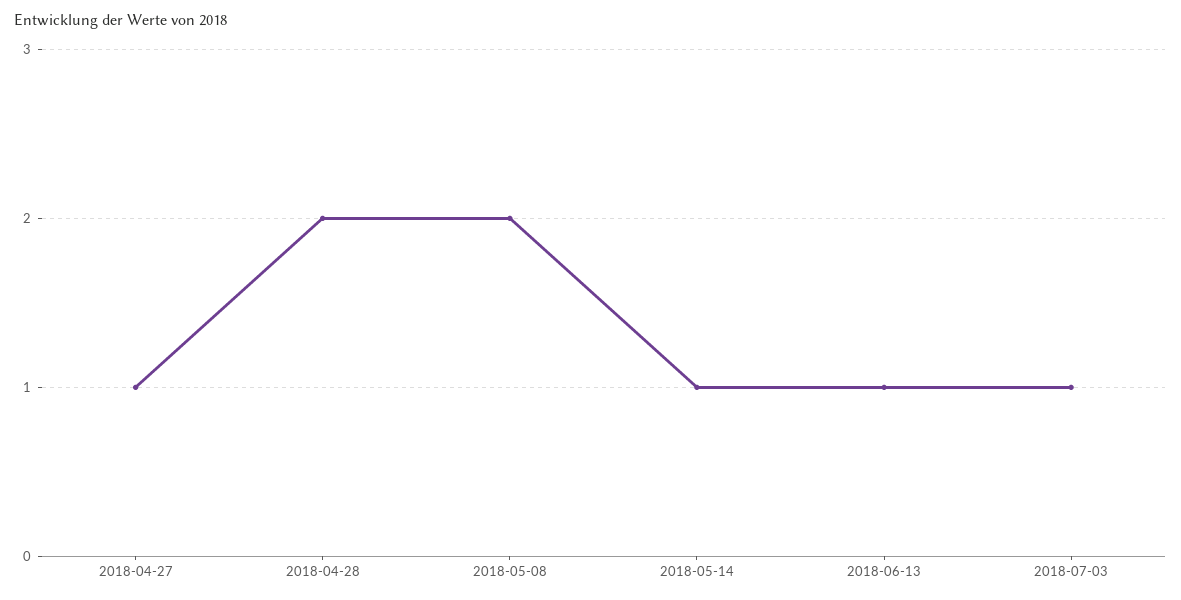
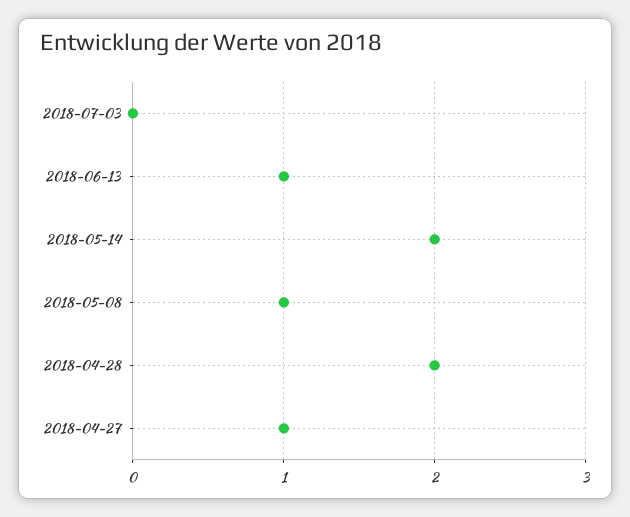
2018-05-08: 2 -> 1
2018-05-14: 1 -> 2
2018-07-03: 1 -> 0

